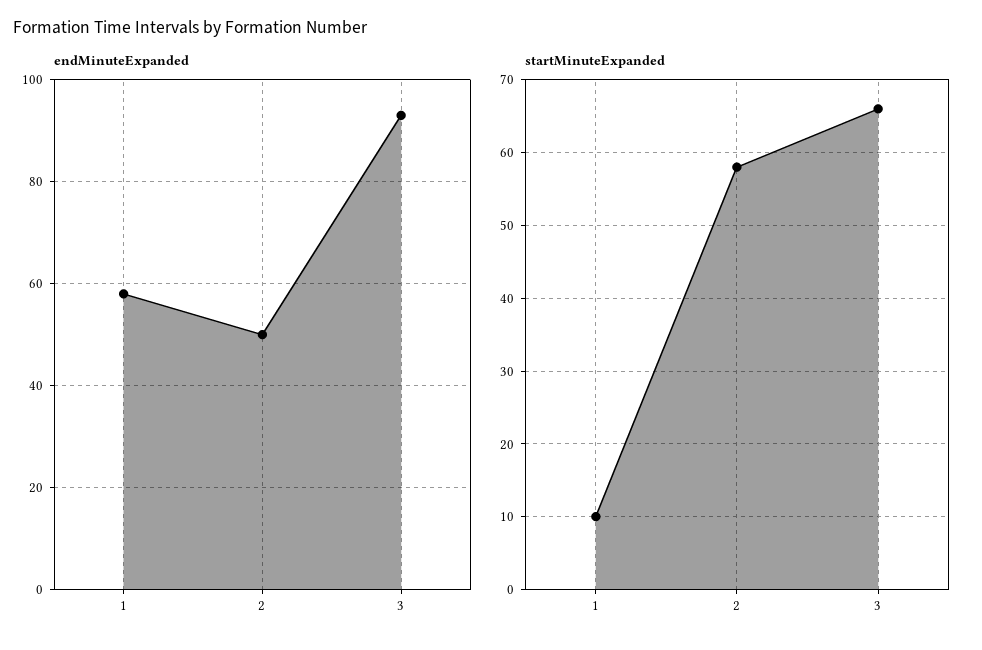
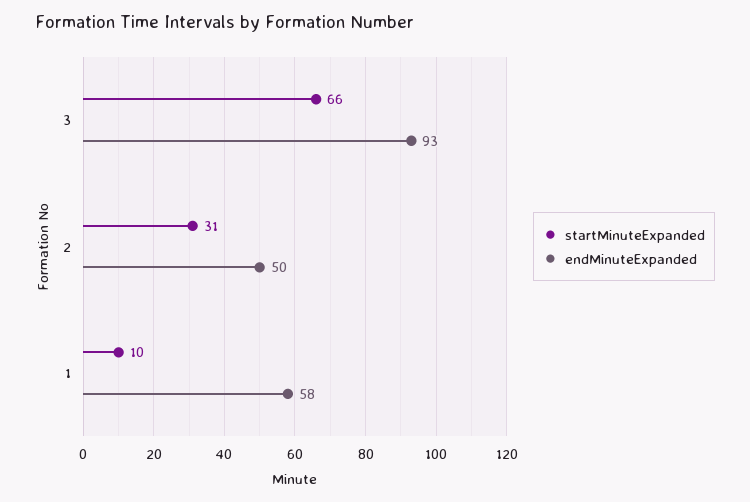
startMinuteExpanded, 2: 58 -> 31

